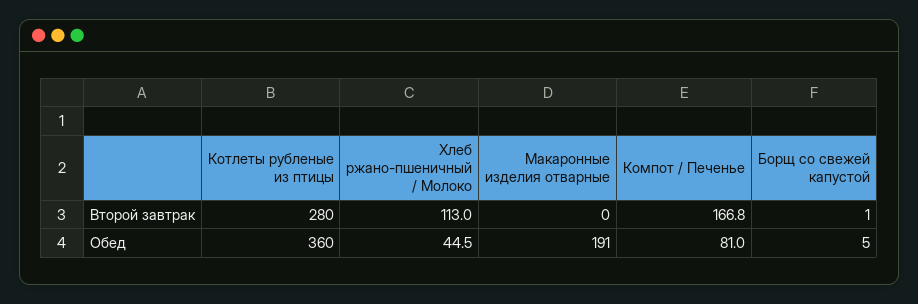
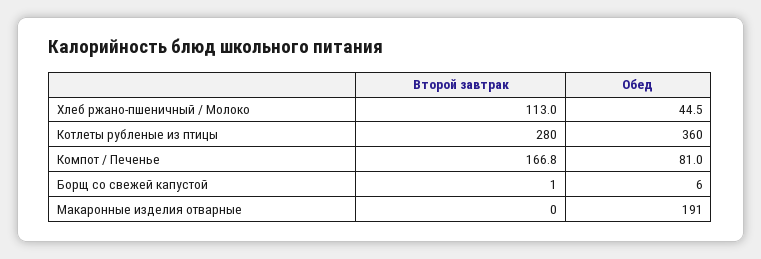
Борщ со свежей капустой, Обед: 5 -> 6

